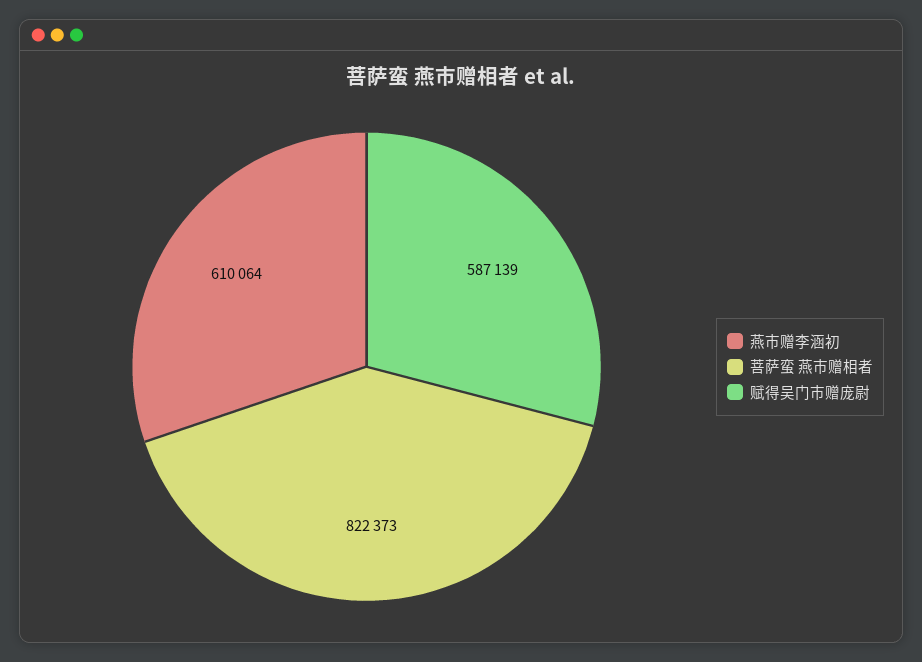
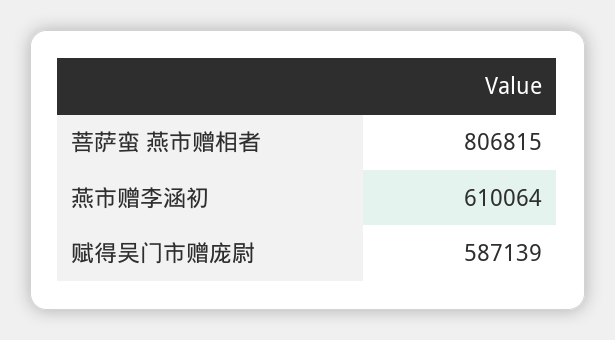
菩萨蛮 燕市赠相者: 822373 -> 806815

